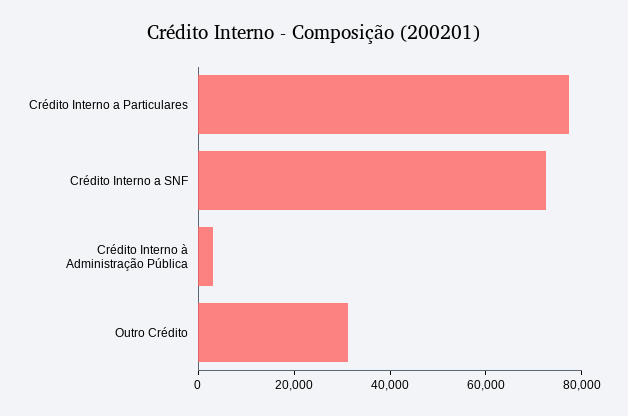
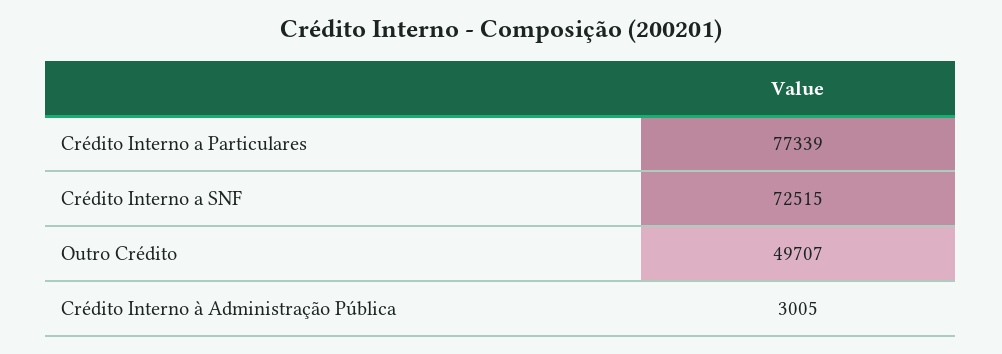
Outro Crédito: 30000 -> 49707

